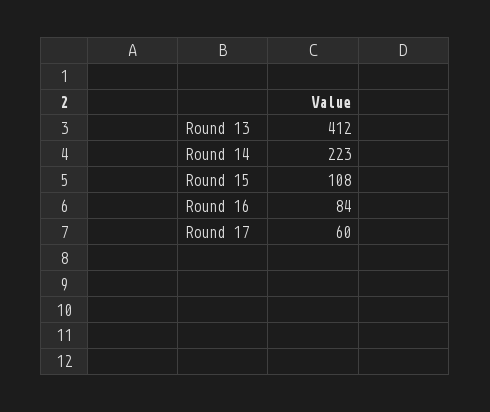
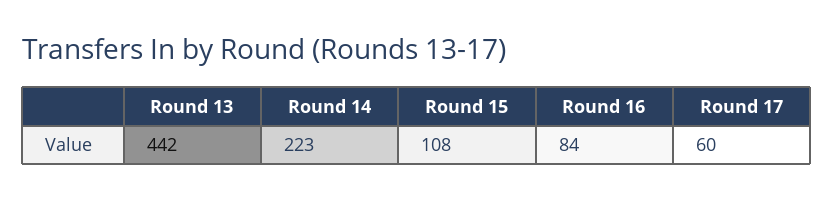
Round 13: 412 -> 442

